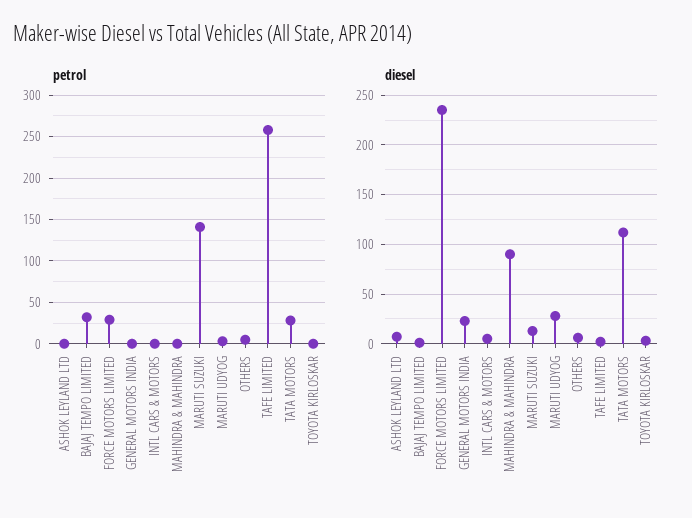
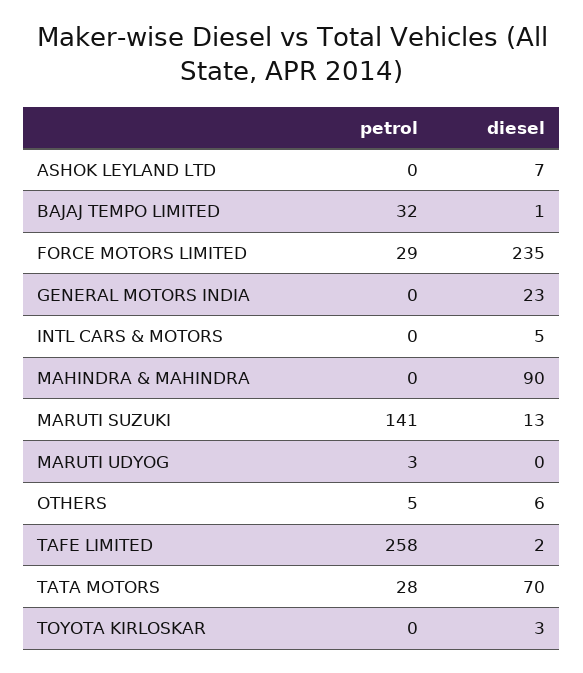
diesel, MARUTI UDYOG: 30 -> 0
diesel, TATA MOTORS: 110 -> 70

